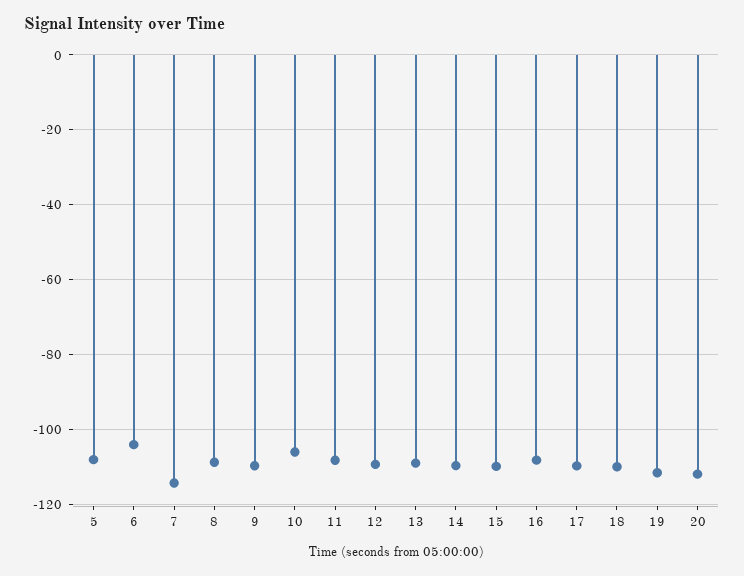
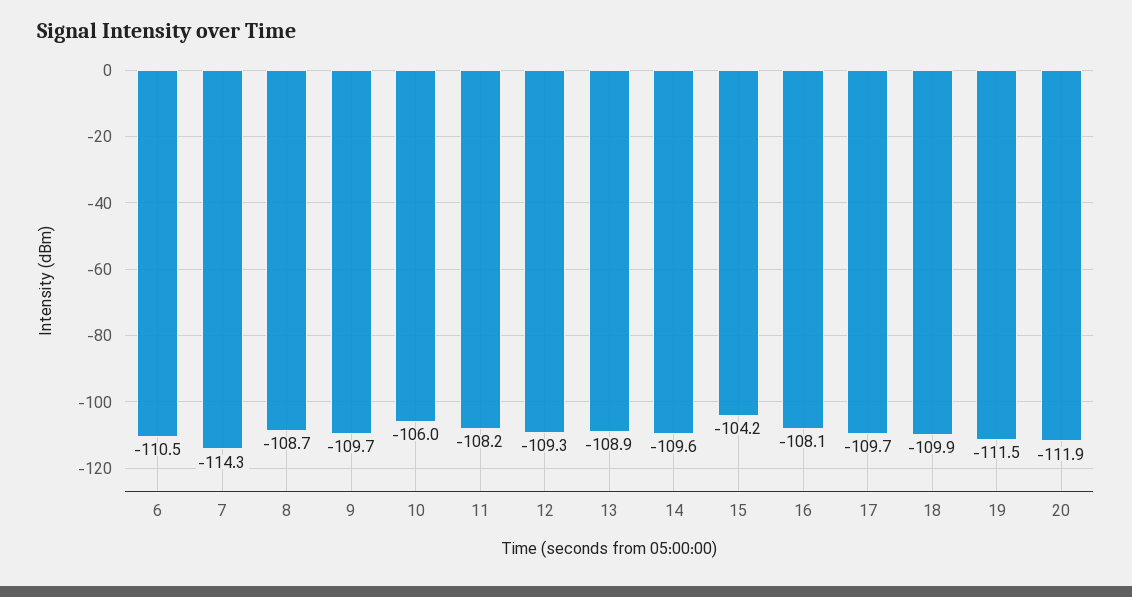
5: -108 -> none
6: -104 -> -110.5
15: -110 -> -104.2

